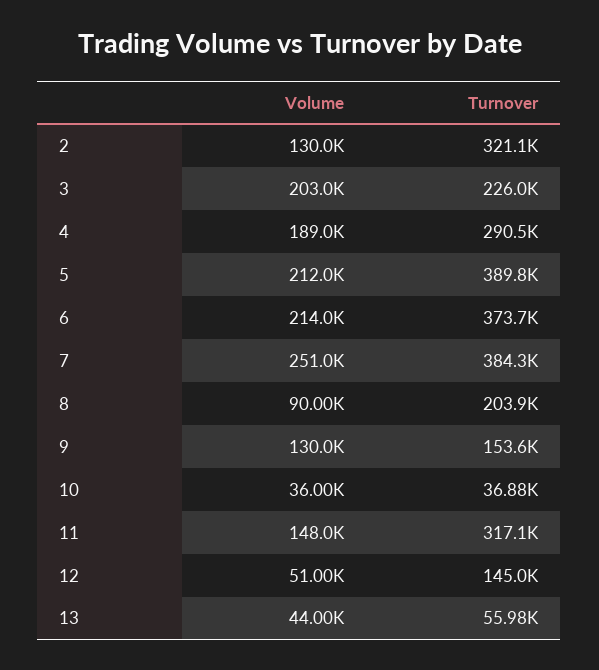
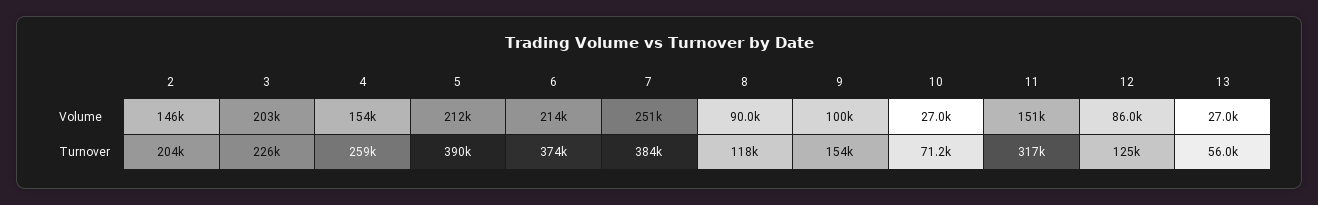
Volume, 2: 130000 -> 146000
Turnover, 2: 321100 -> 204000
Volume, 4: 189000 -> 154000
Turnover, 4: 290500 -> 259000
Turnover, 8: 203900 -> 118000
Volume, 9: 130000 -> 100000
Volume, 10: 36000 -> 27000
Turnover, 10: 36880 -> 71200
Volume, 11: 148000 -> 151000
Volume, 12: 51000 -> 86000
Turnover, 12: 145000 -> 125000
Volume, 13: 44000 -> 27000

